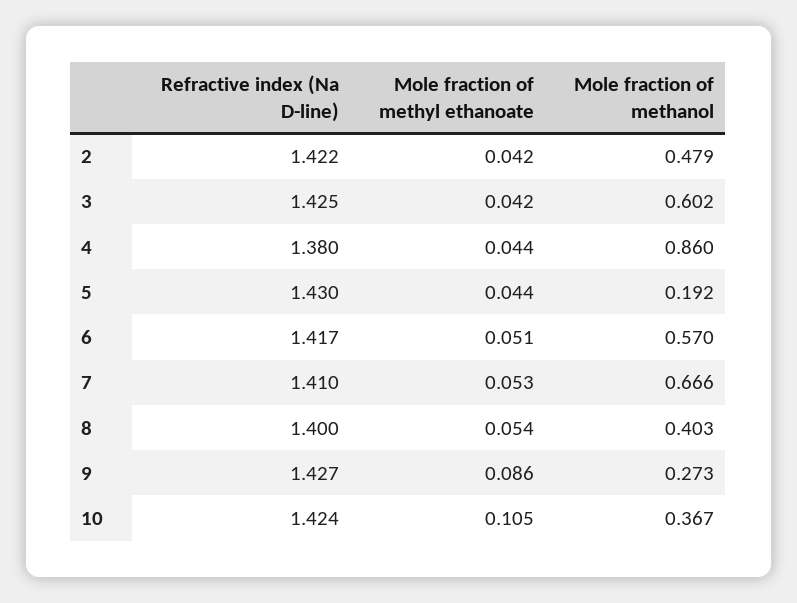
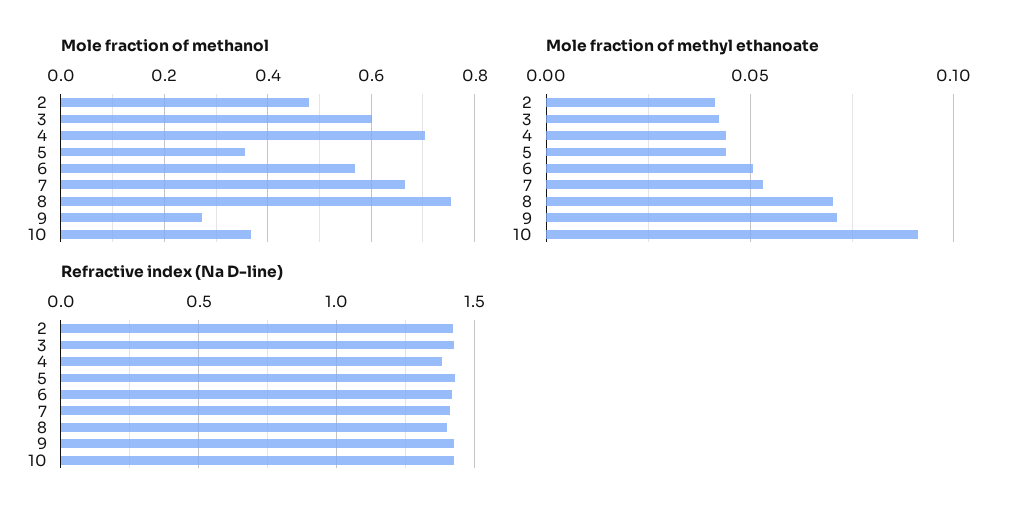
Mole fraction of methanol, 4: 0.86 -> 0.7
Mole fraction of methanol, 5: 0.192 -> 0.36
Mole fraction of methyl ethanoate, 8: 0.054 -> 0.07
Mole fraction of methanol, 8: 0.403 -> 0.76
Mole fraction of methyl ethanoate, 9: 0.086 -> 0.07
Mole fraction of methyl ethanoate, 10: 0.105 -> 0.09

